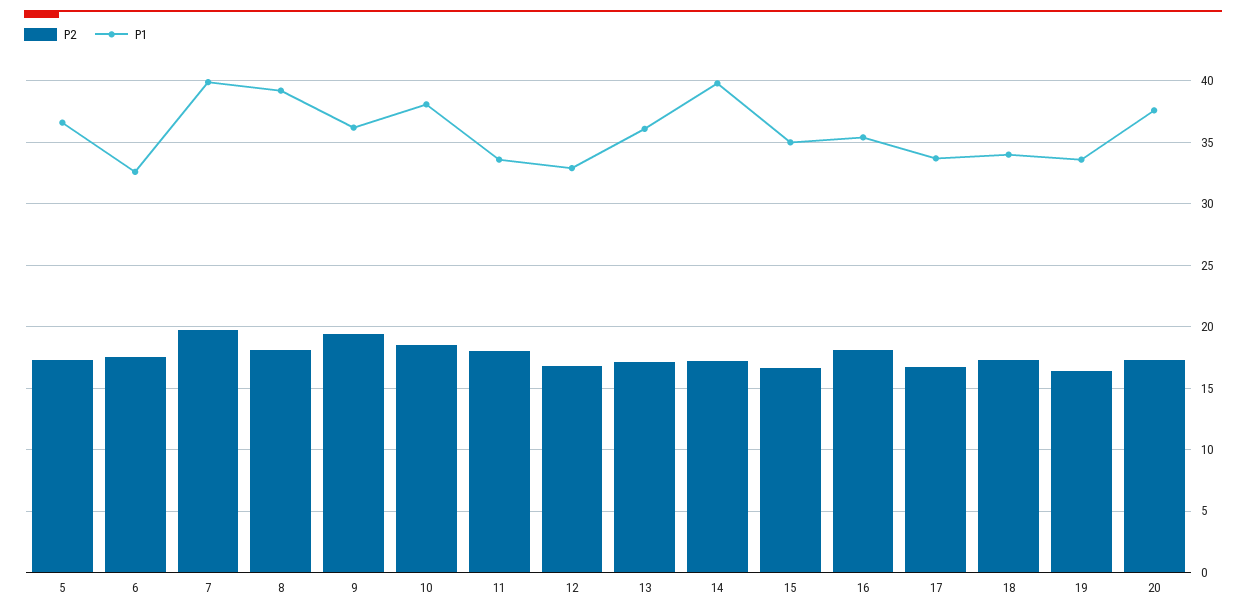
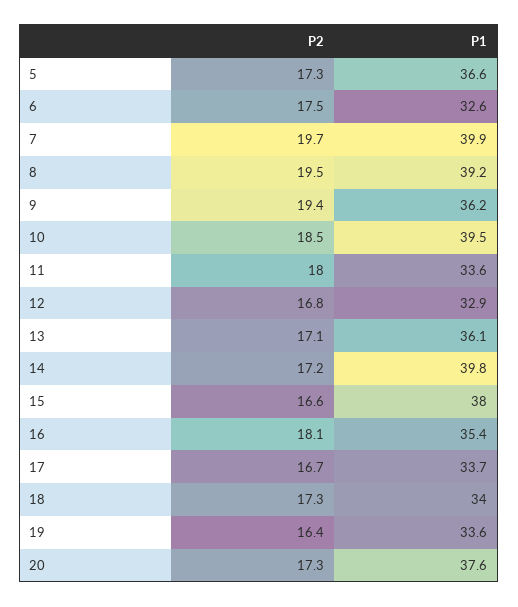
P2, 8: 18 -> 19.5
P1, 10: 38 -> 39.5
P1, 15: 35 -> 38

